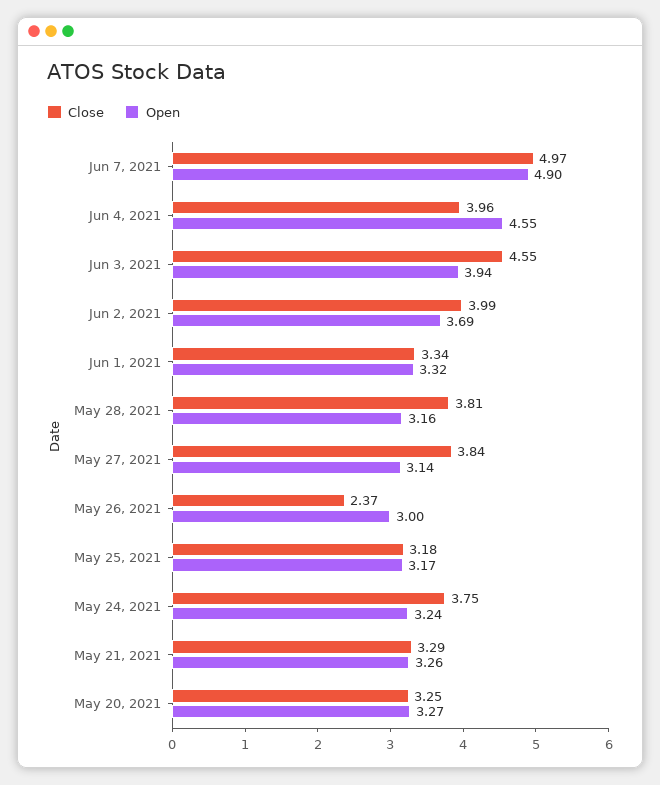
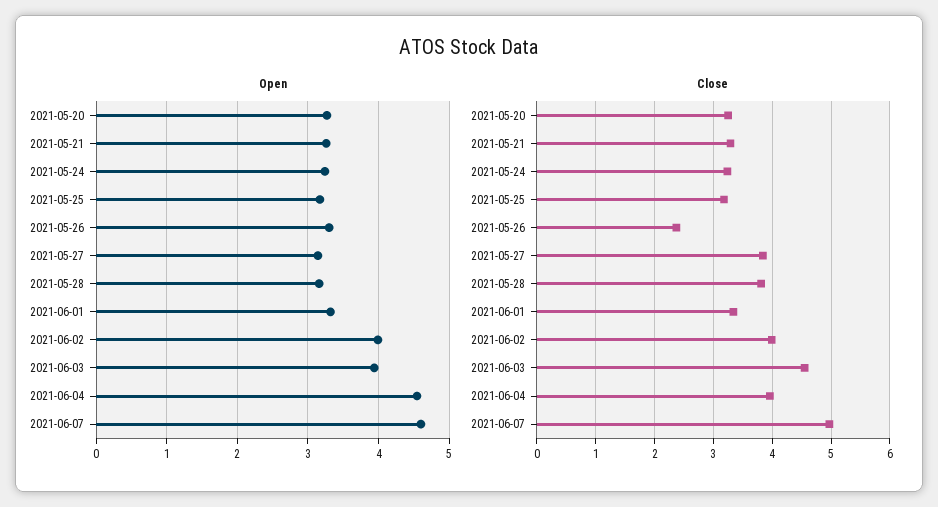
Open, Jun 7, 2021: 4.9 -> 4.6
Open, Jun 2, 2021: 3.69 -> 4
Open, May 26, 2021: 3 -> 3.3
Close, May 24, 2021: 3.75 -> 3.2

